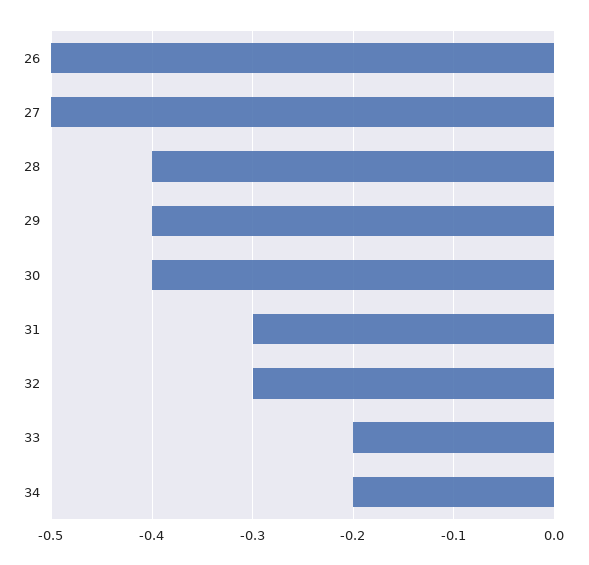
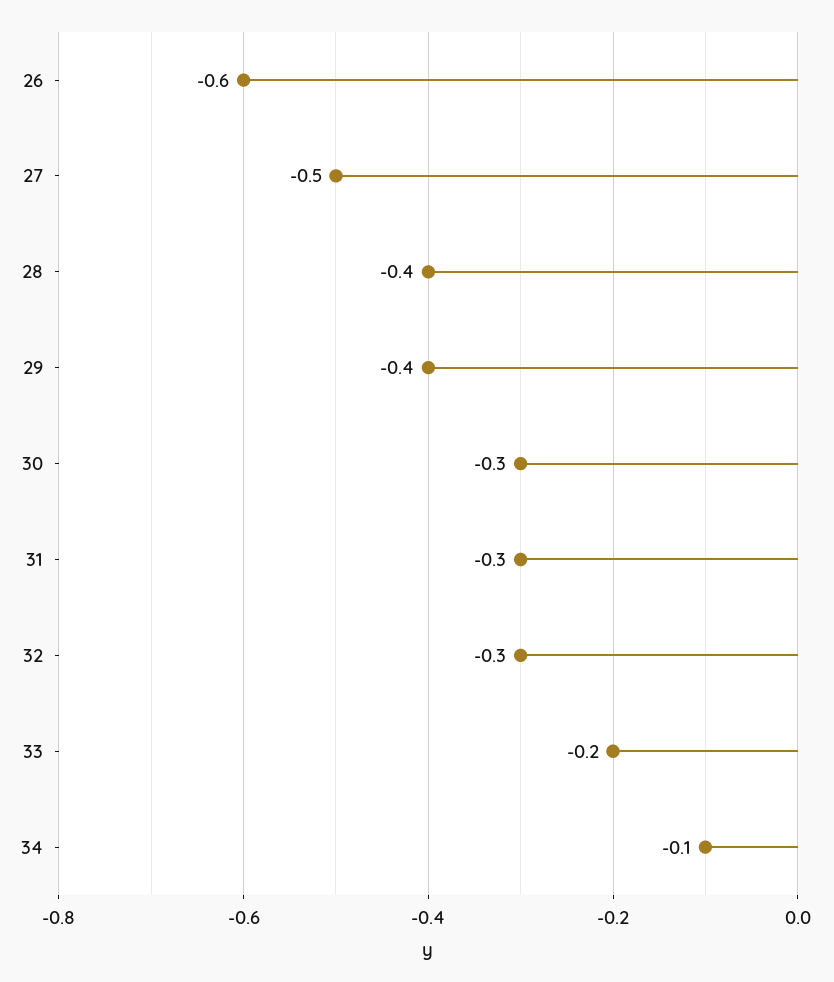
26: -0.5 -> -0.6
30: -0.4 -> -0.3
34: -0.2 -> -0.1

